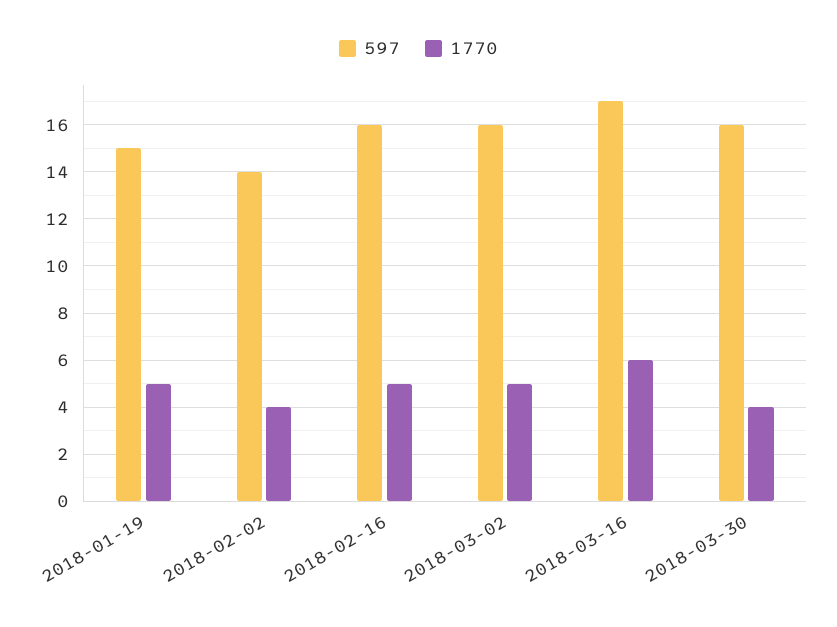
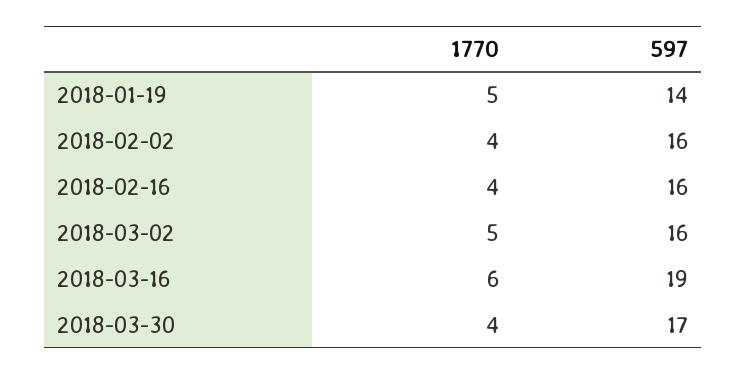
597, 2018-01-19: 15 -> 14
597, 2018-02-02: 14 -> 16
1770, 2018-02-16: 5 -> 4
597, 2018-03-16: 17 -> 19
597, 2018-03-30: 16 -> 17

